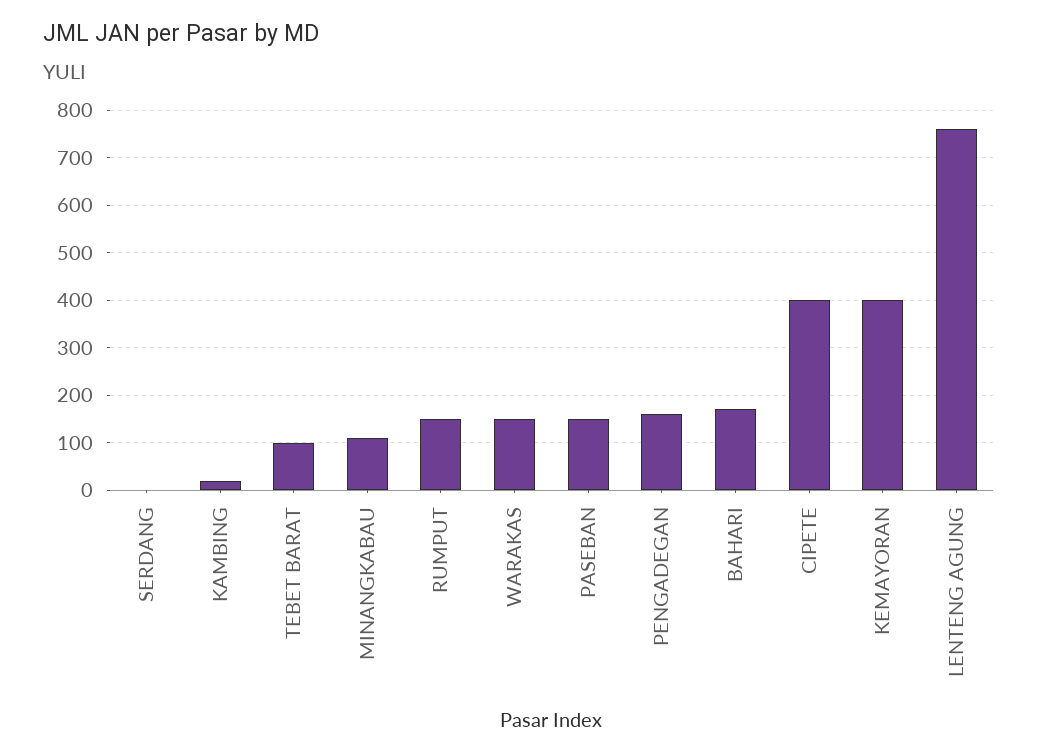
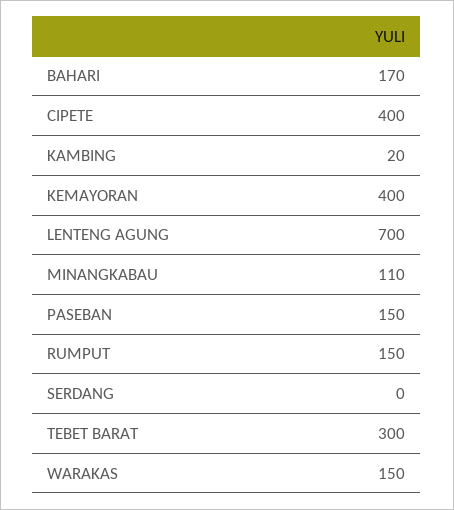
TEBET BARAT: 100 -> 300
PENGADEGAN: 160 -> none
LENTENG AGUNG: 760 -> 700

